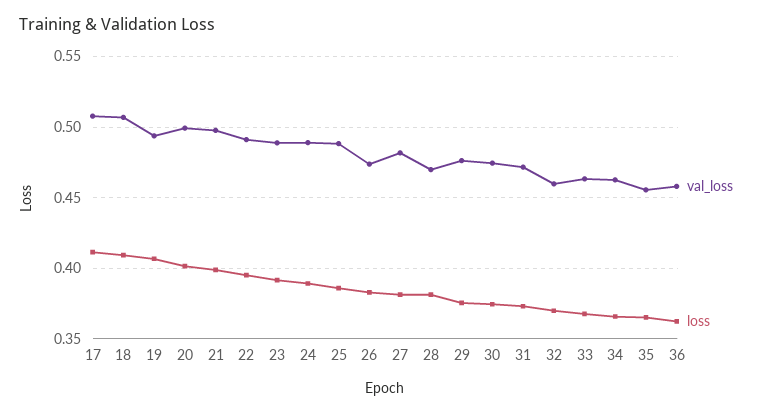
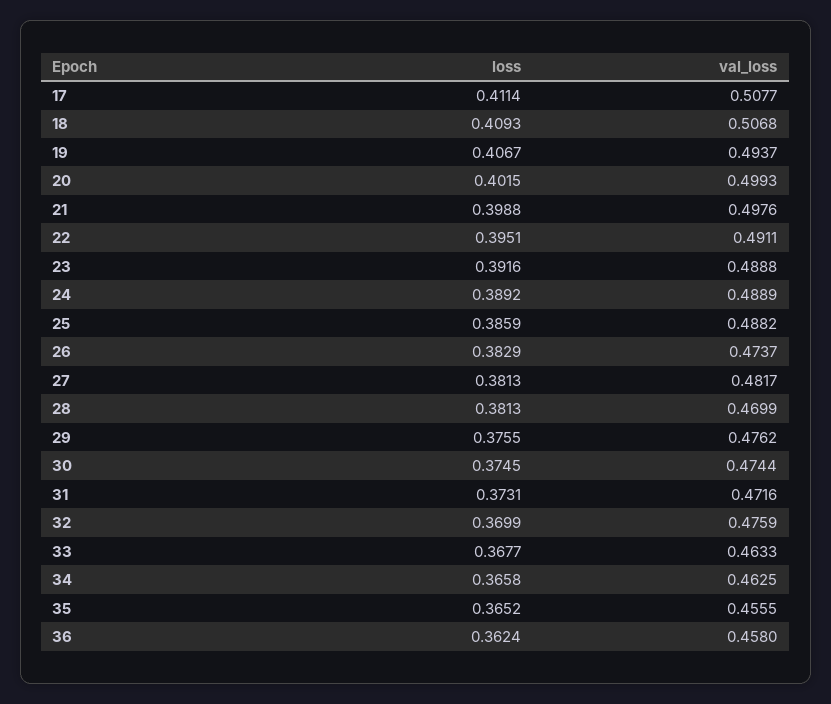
val_loss, 32: 0.46 -> 0.4759

